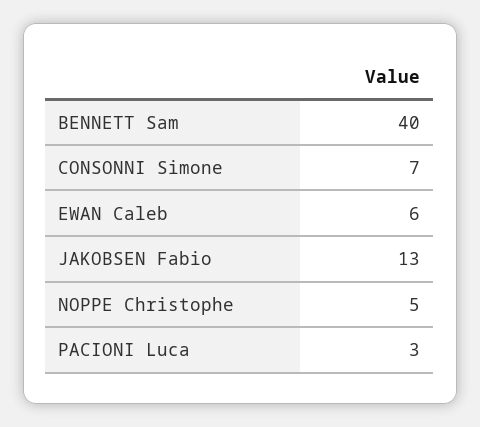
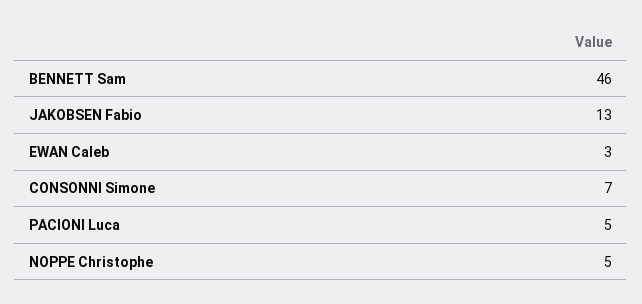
BENNETT Sam: 40 -> 46
EWAN Caleb: 6 -> 3
PACIONI Luca: 3 -> 5

